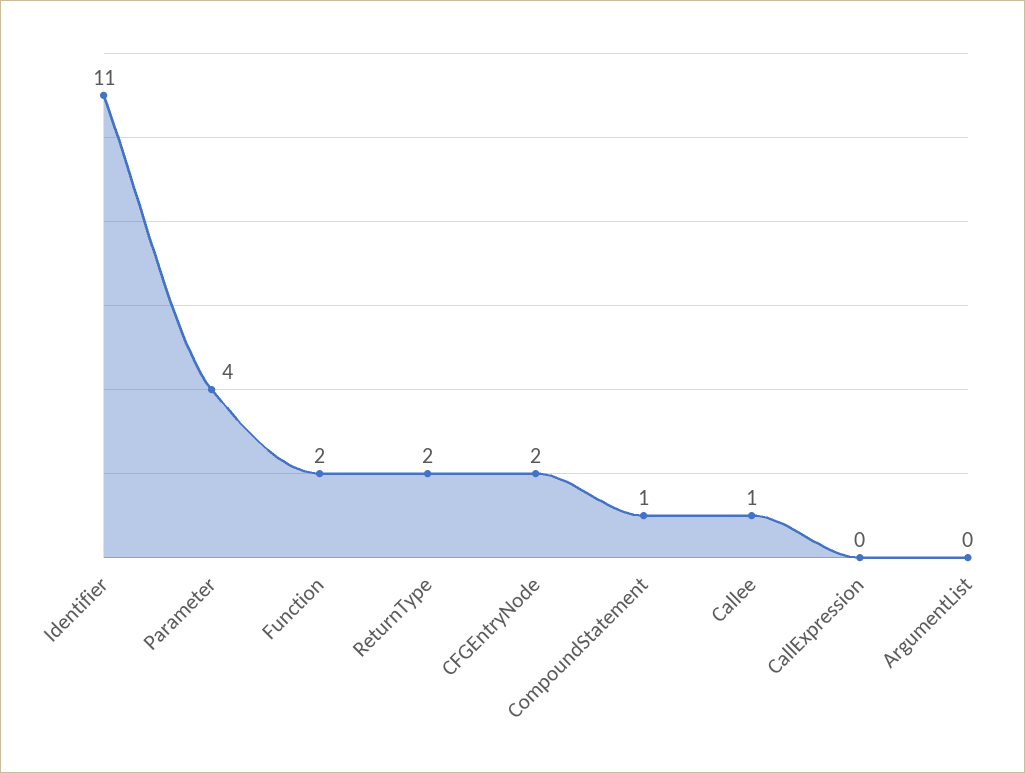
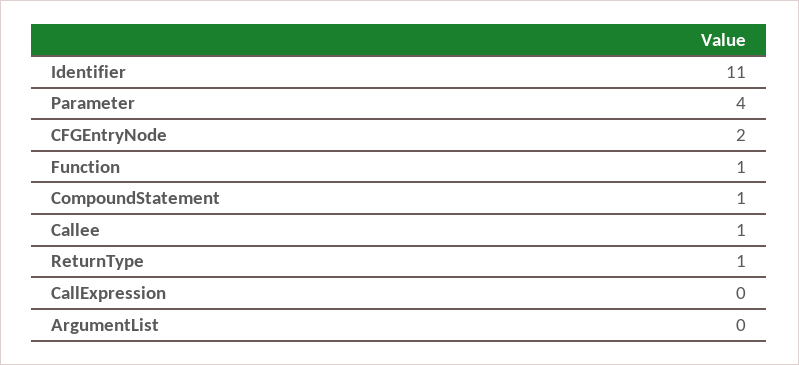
Function: 2 -> 1
ReturnType: 2 -> 1

